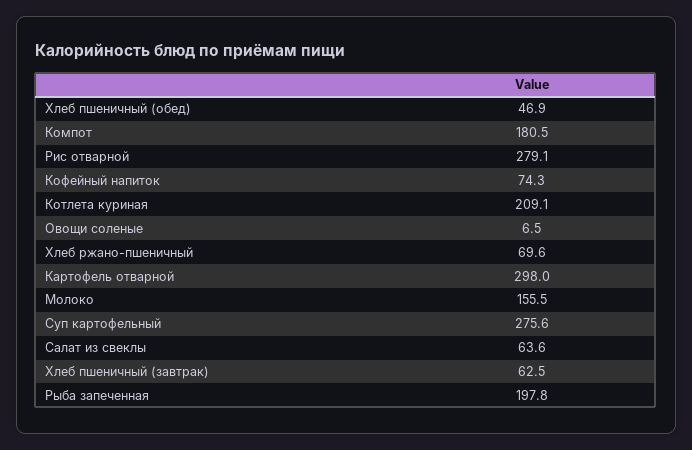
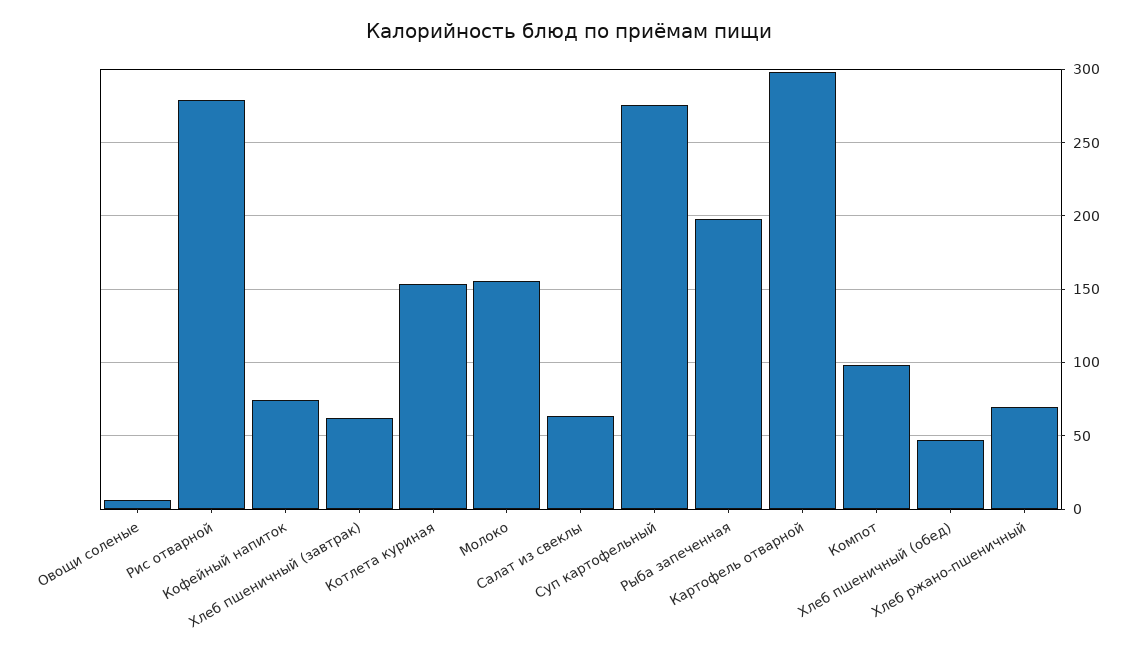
Компот: 180.5 -> 100
Котлета куриная: 209.1 -> 155

